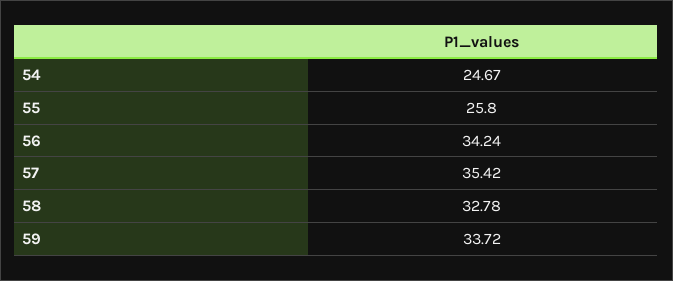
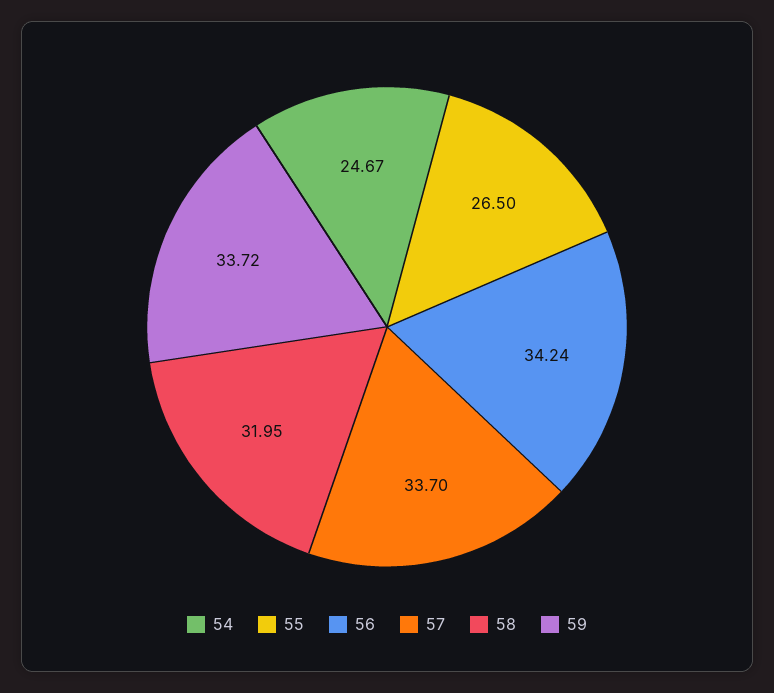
55: 25.8 -> 26.5
57: 35.42 -> 33.7
58: 32.78 -> 31.95

